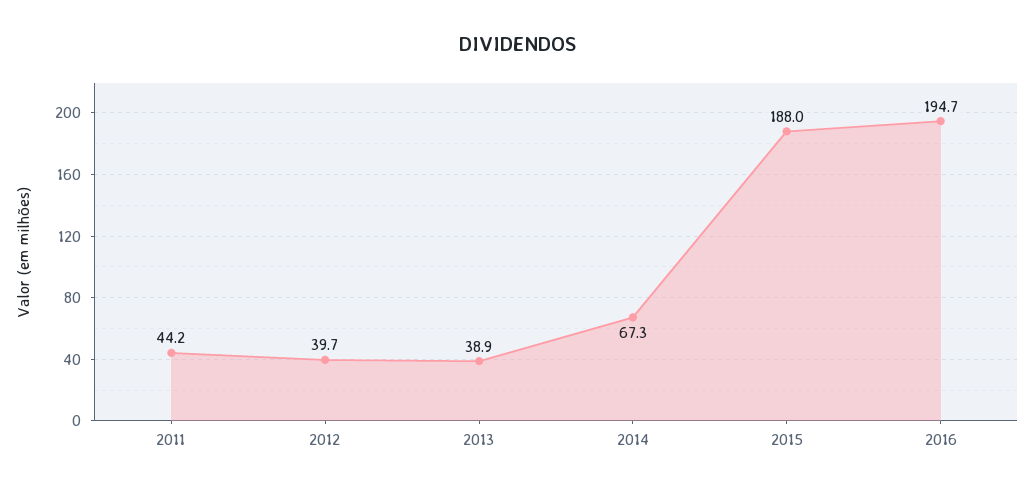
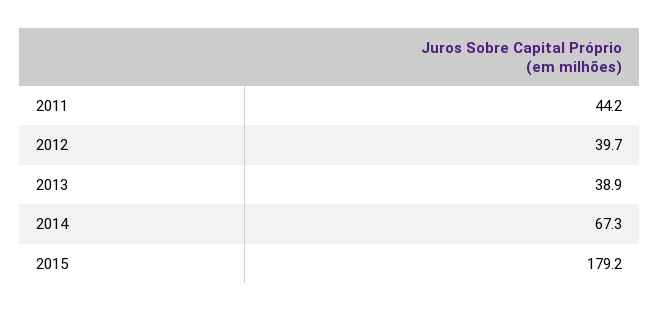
2015: 188 -> 179.2
2016: 194.7 -> none

